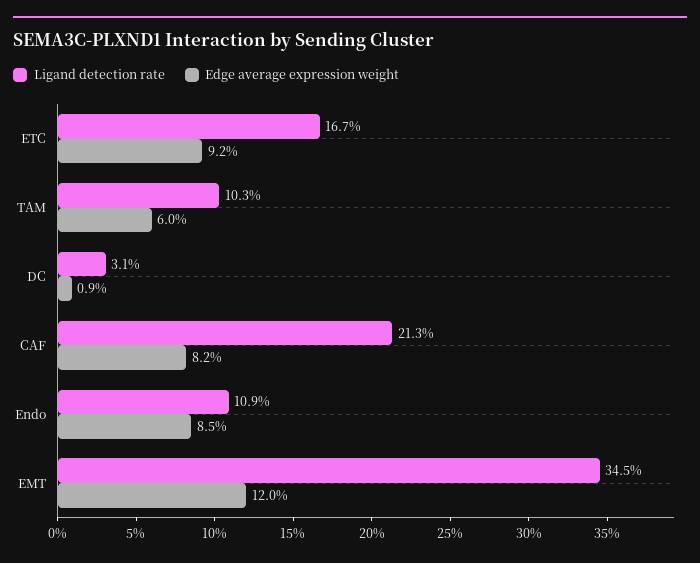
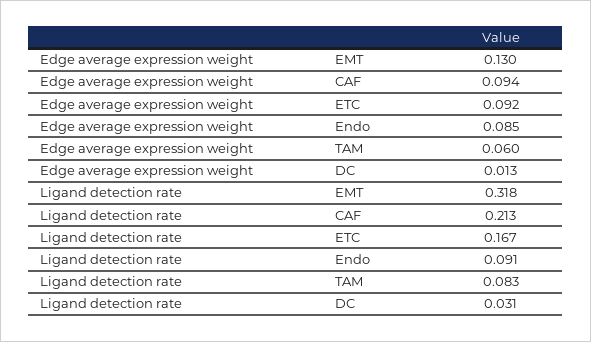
Ligand detection rate, TAM: 0.103 -> 0.083
Edge average expression weight, DC: 0.009 -> 0.013
Edge average expression weight, CAF: 0.082 -> 0.094
Ligand detection rate, Endo: 0.109 -> 0.091
Ligand detection rate, EMT: 0.345 -> 0.318
Edge average expression weight, EMT: 0.12 -> 0.13

